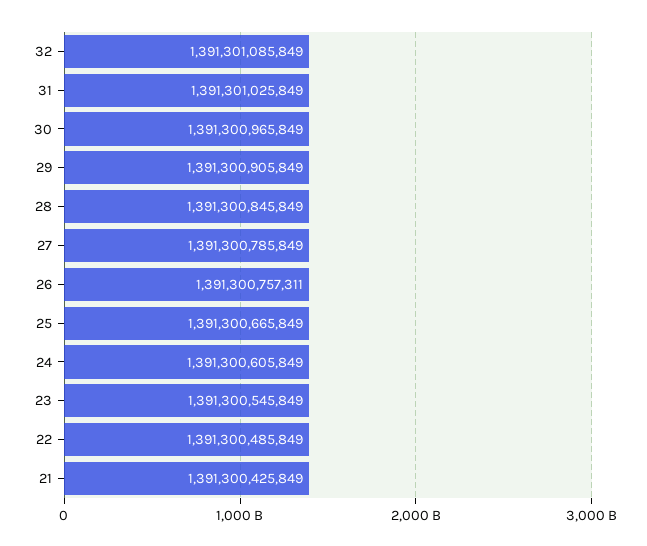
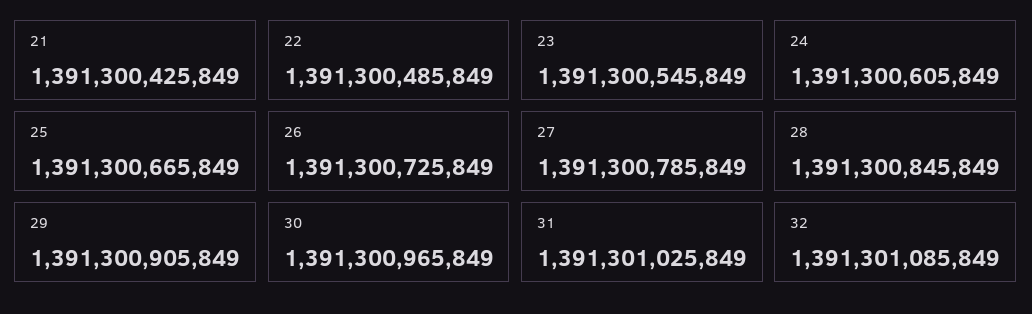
26: 1391300757311 -> 1391300725849

